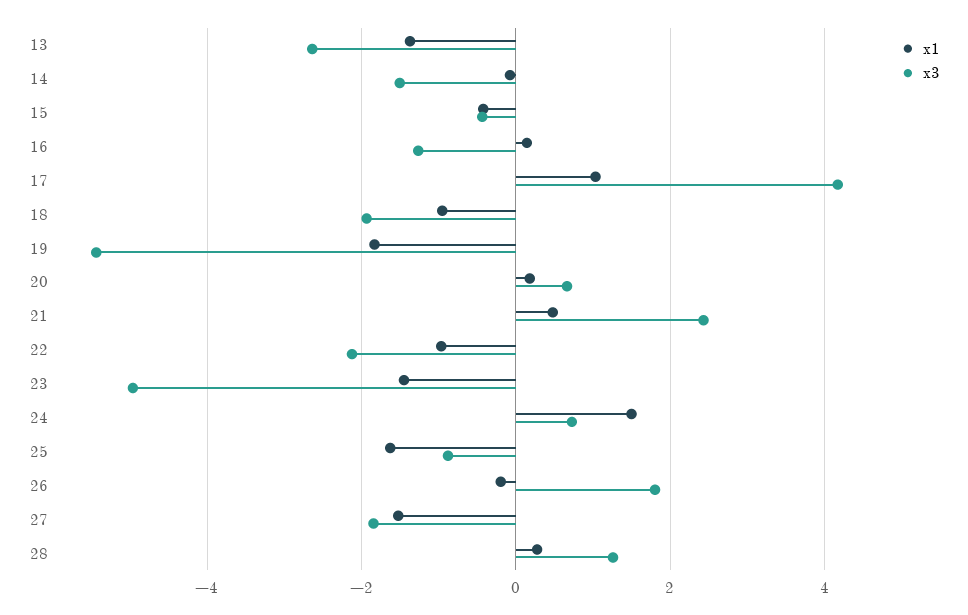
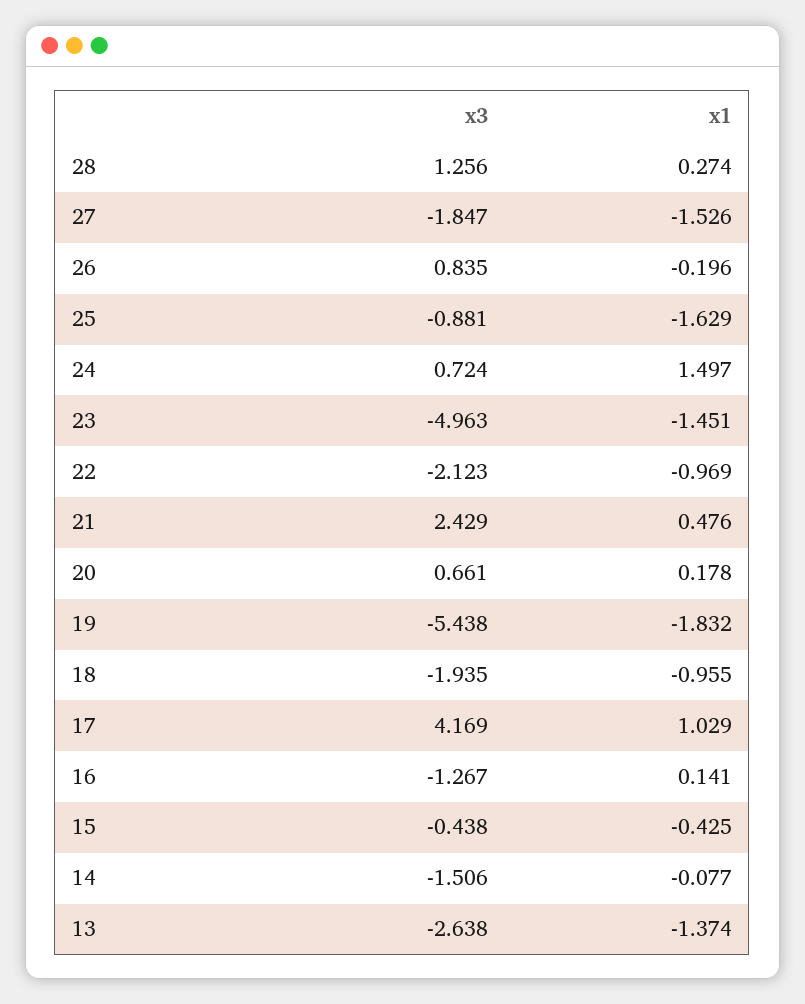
x3, 26: 1.8 -> 0.835

